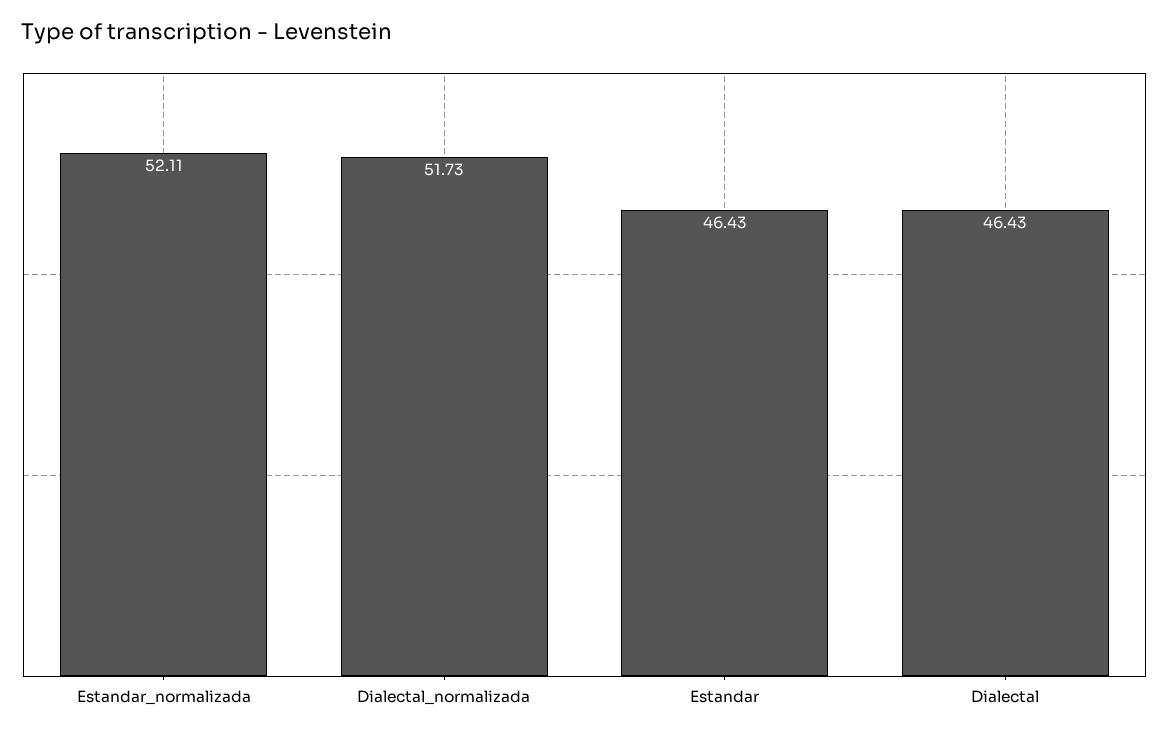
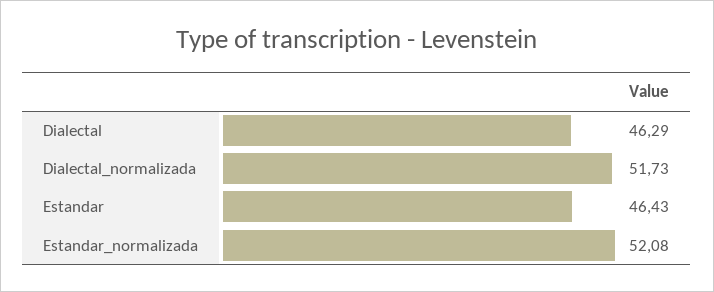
Estandar_normalizada: 52.11 -> 52.08
Dialectal: 46.43 -> 46.29

